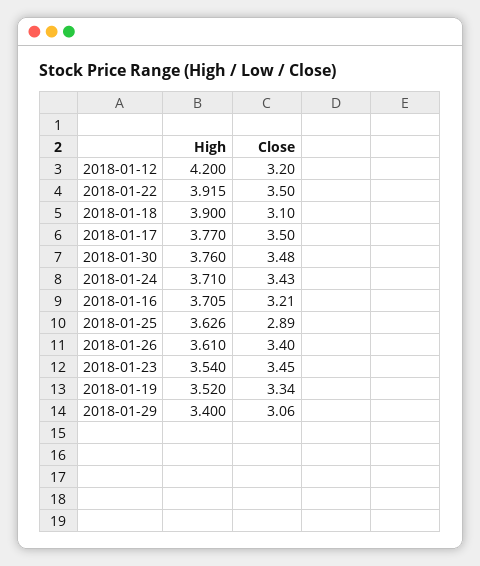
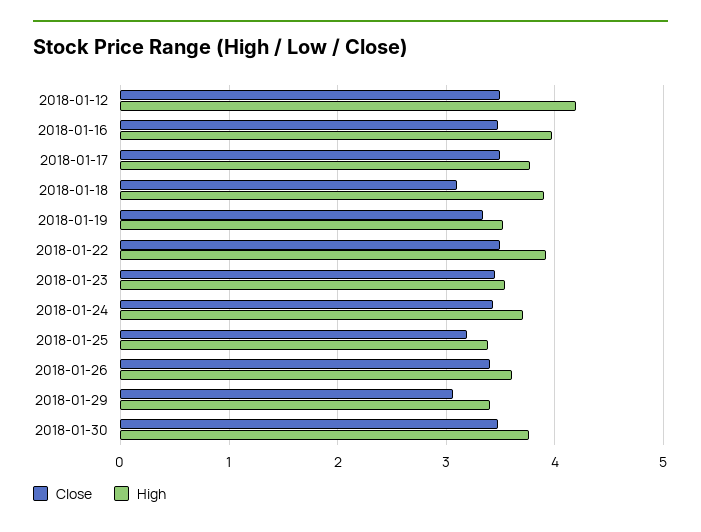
Close, 2018-01-12: 3.2 -> 3.5
High, 2018-01-16: 3.705 -> 4
Close, 2018-01-16: 3.21 -> 3.5
High, 2018-01-25: 3.626 -> 3.4
Close, 2018-01-25: 2.89 -> 3.2

